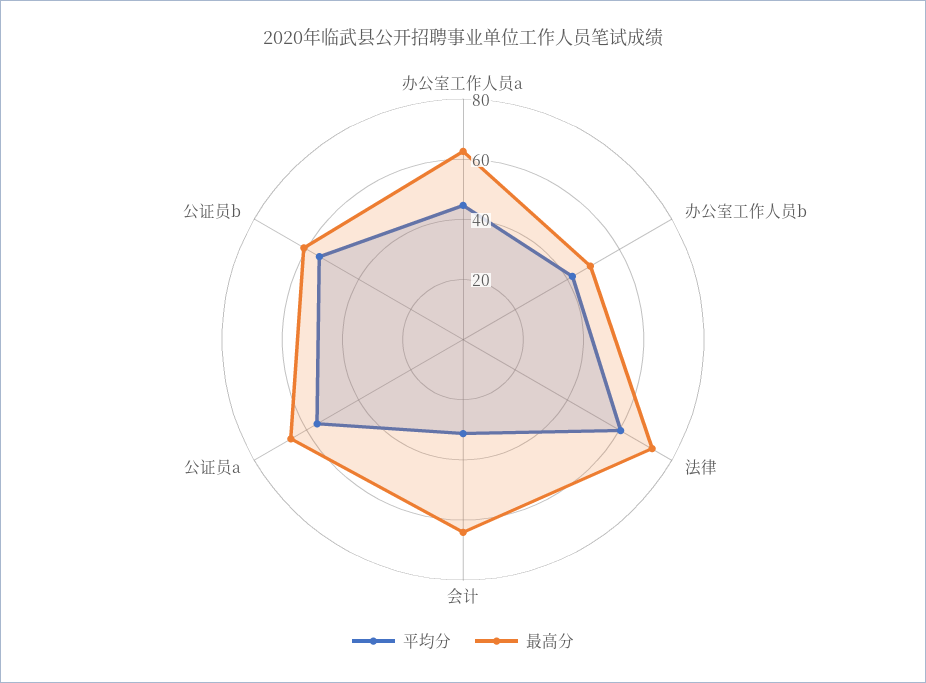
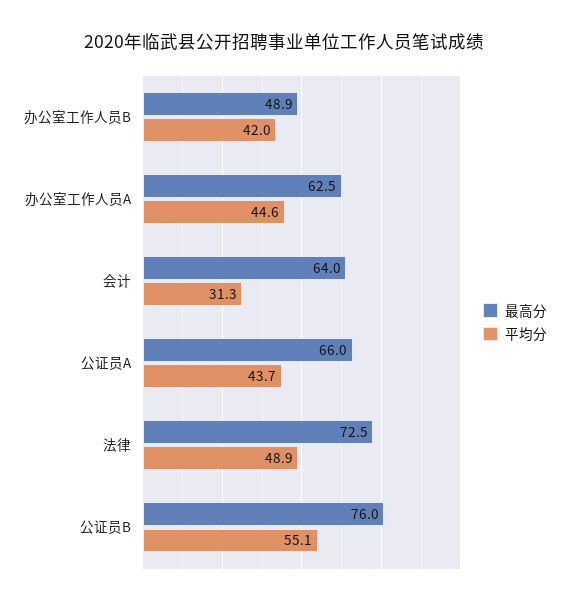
平均分, 法律: 60 -> 48.9
平均分, 公证员a: 55 -> 43.7
最高分, 公证员b: 60 -> 76

